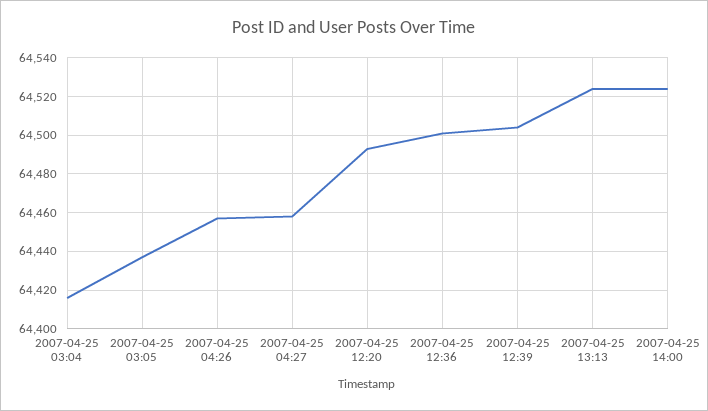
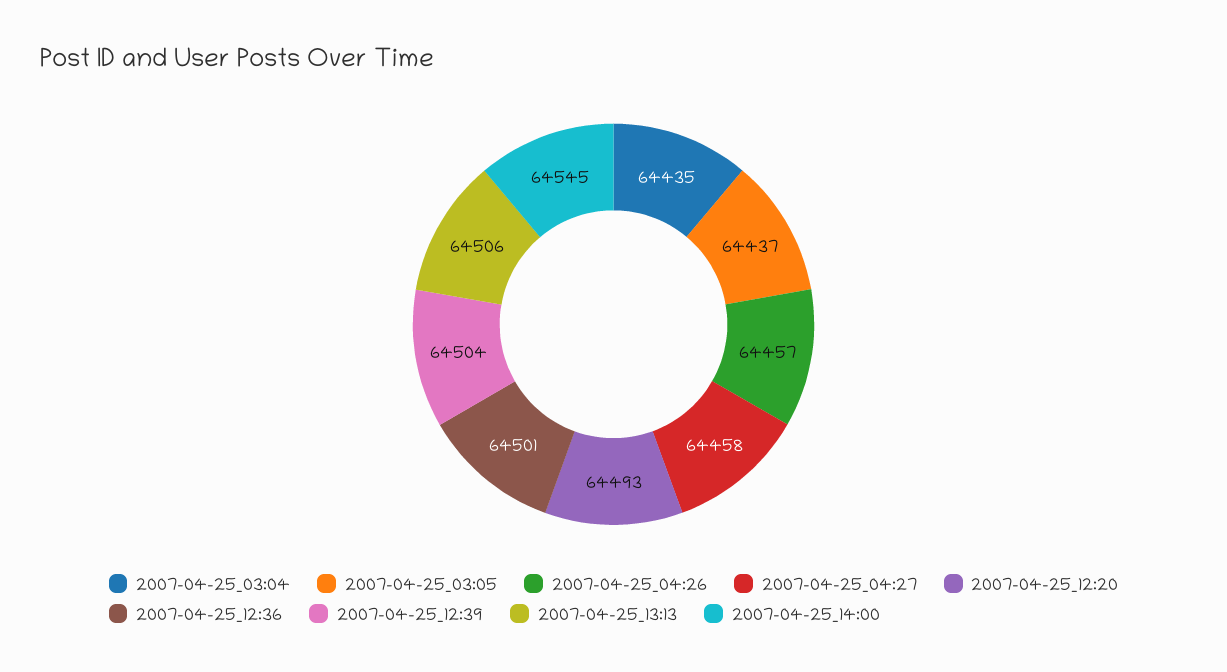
2007-04-25 03:04: 64415 -> 64435
2007-04-25 13:13: 64525 -> 64506
2007-04-25 14:00: 64525 -> 64545

